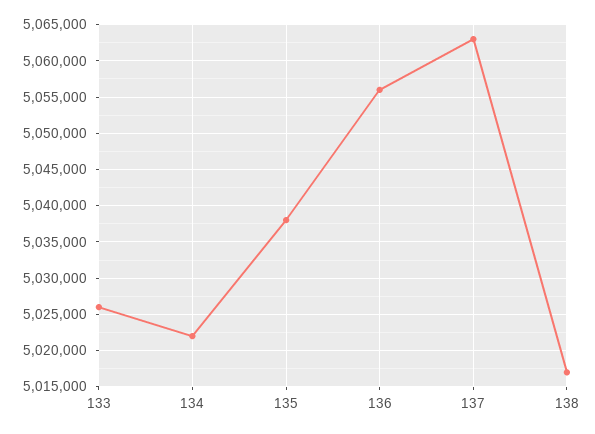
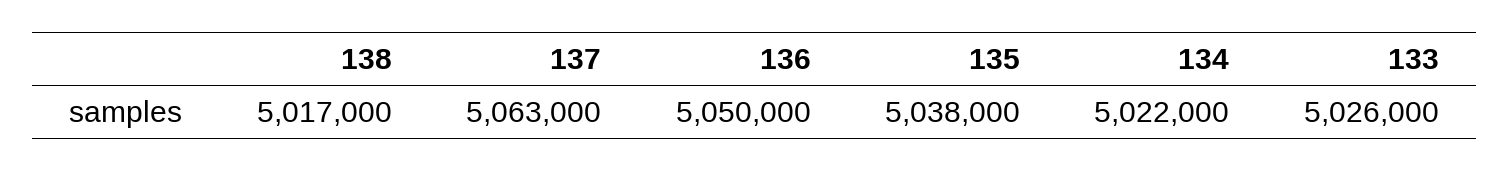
136: 5056000 -> 5050000

